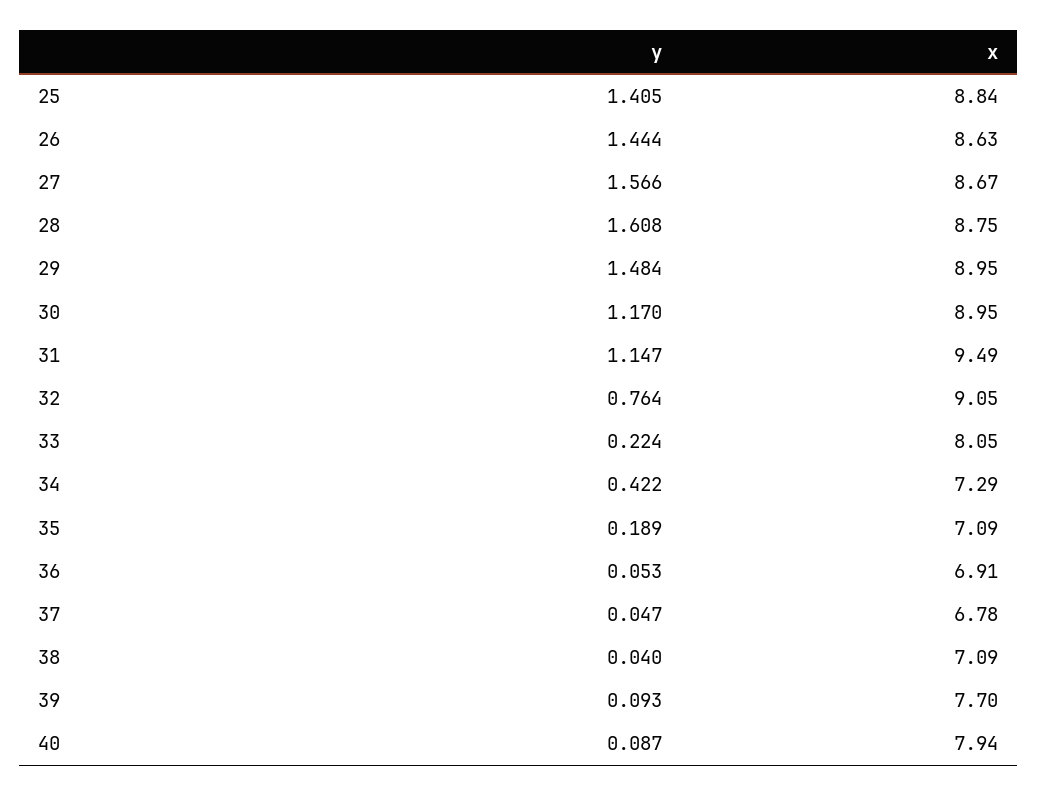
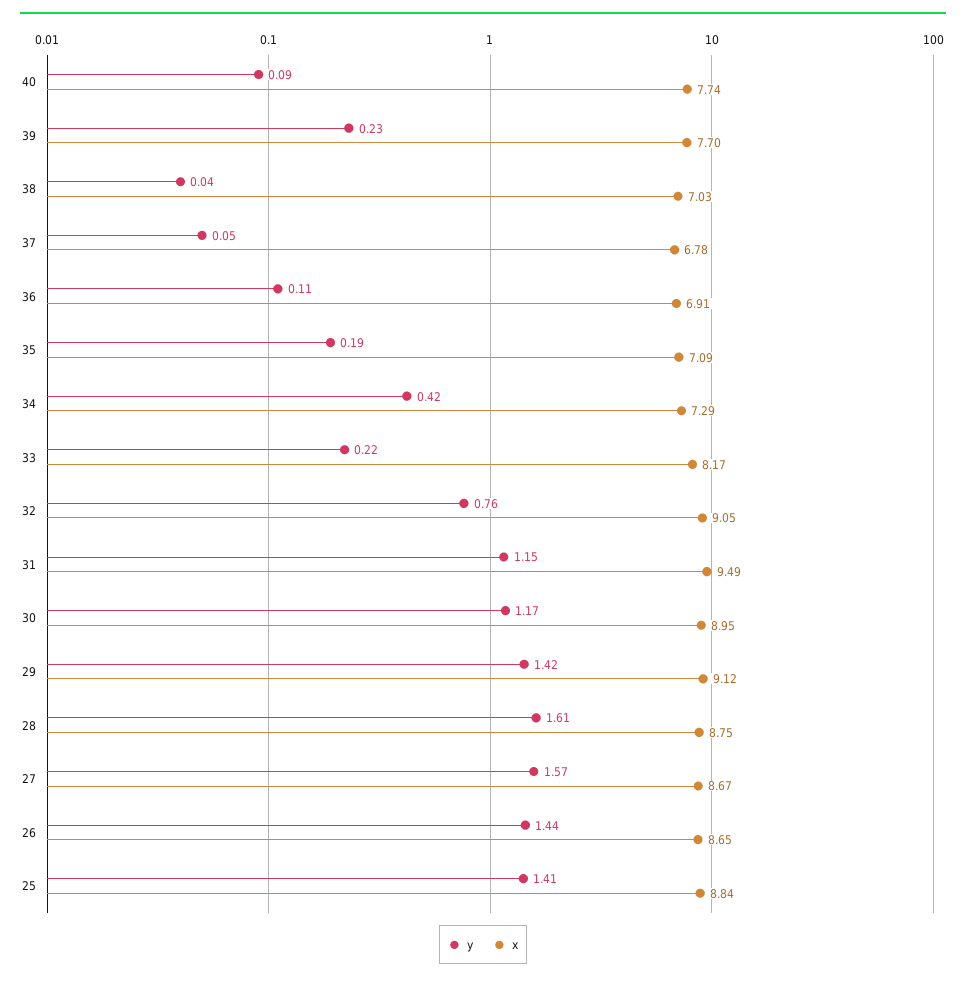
x, 26: 8.63 -> 8.65
y, 29: 1.484 -> 1.42
x, 29: 8.95 -> 9.12
x, 33: 8.05 -> 8.17
y, 36: 0.053 -> 0.11
x, 38: 7.09 -> 7.03
y, 39: 0.093 -> 0.23
x, 40: 7.94 -> 7.74

